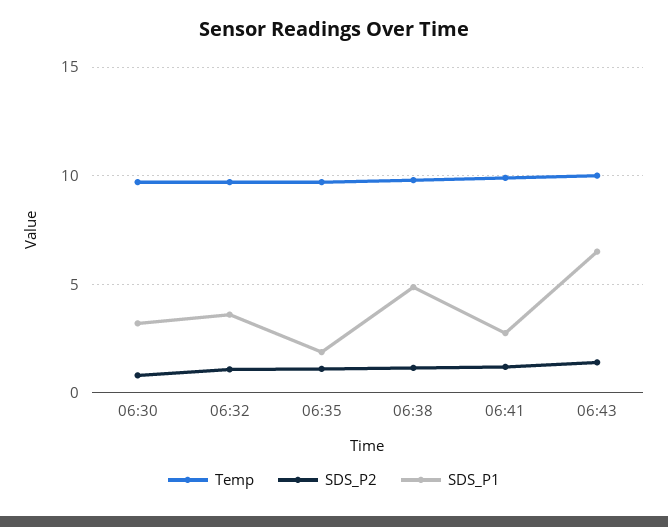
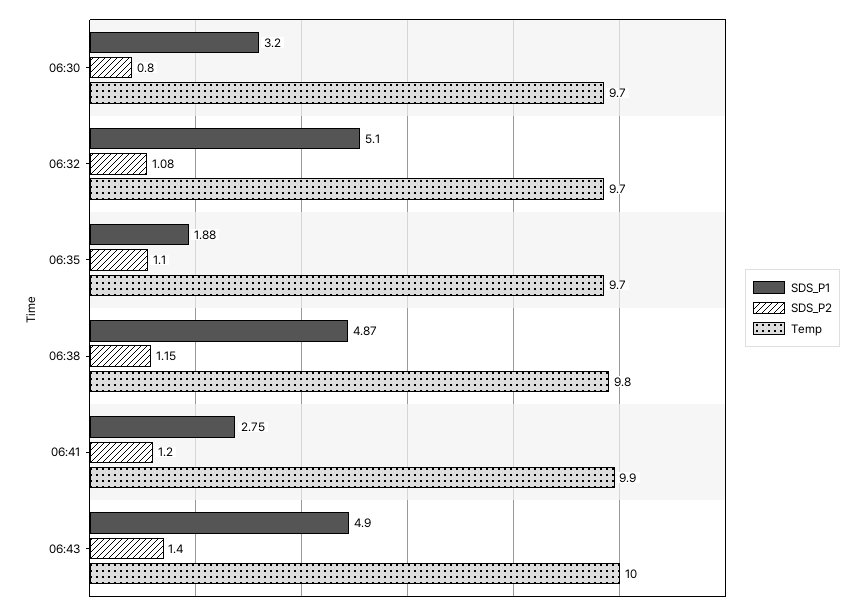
SDS_P1, 06:32: 3.5 -> 5.1
SDS_P1, 06:43: 6.5 -> 4.9

